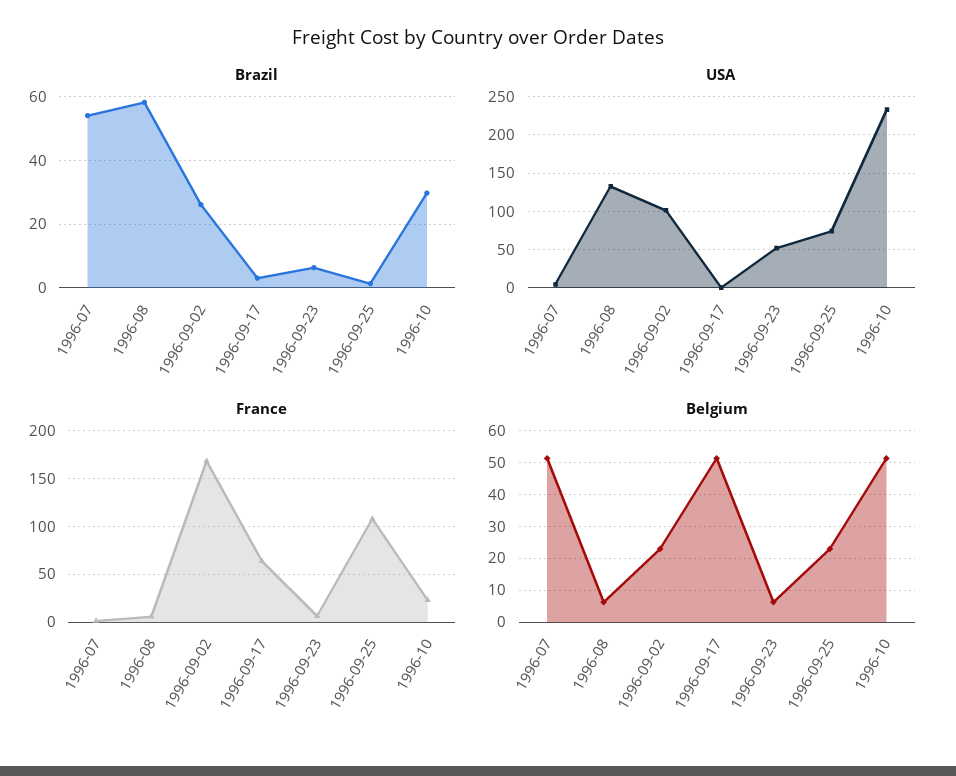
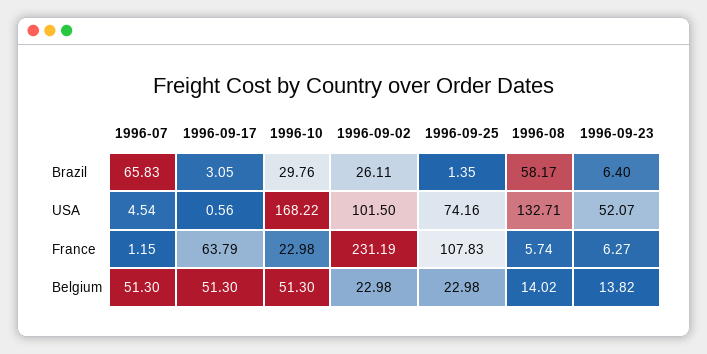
Brazil, 1996-07: 54 -> 65.83
USA, 1996-10: 230 -> 168.22
France, 1996-09-02: 170 -> 231.19
Belgium, 1996-08: 6 -> 14.02
Belgium, 1996-09-23: 6 -> 13.82

